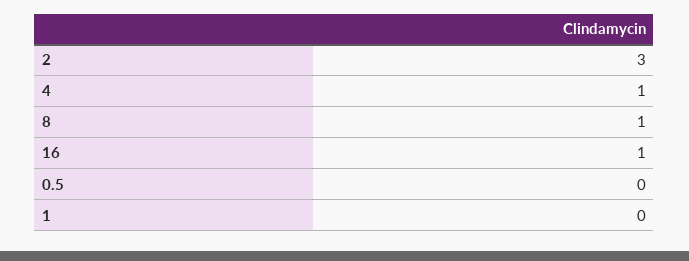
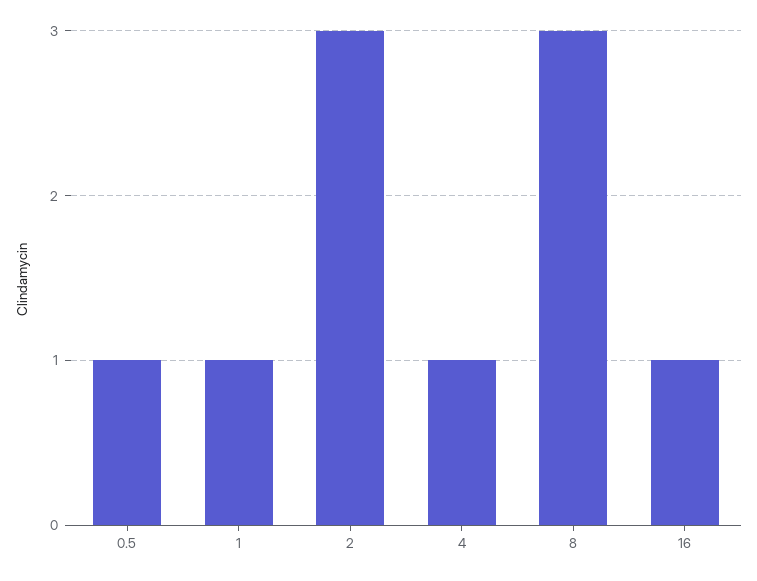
8: 1 -> 3
0.5: 0 -> 1
1: 0 -> 1

